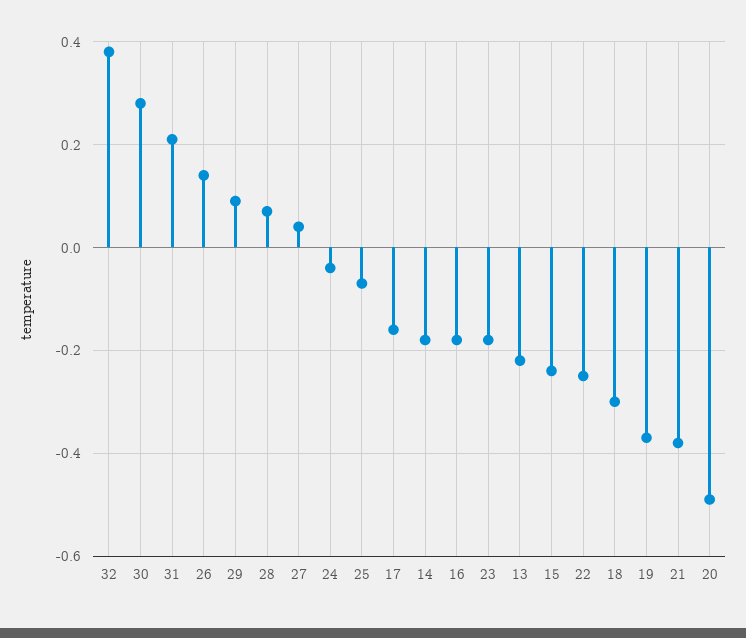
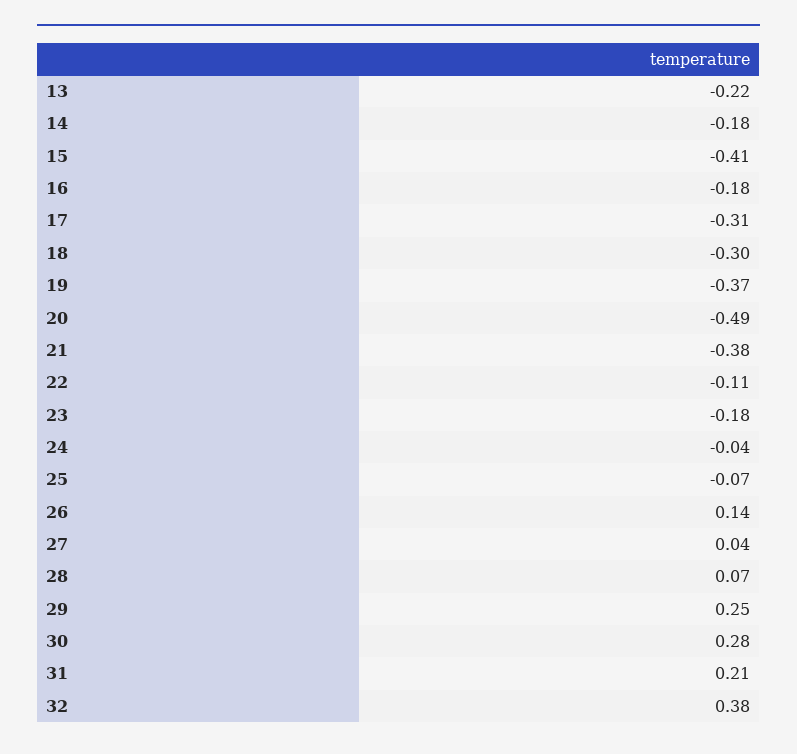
29: 0.1 -> 0.25
17: -0.15 -> -0.31
15: -0.25 -> -0.41
22: -0.25 -> -0.11

